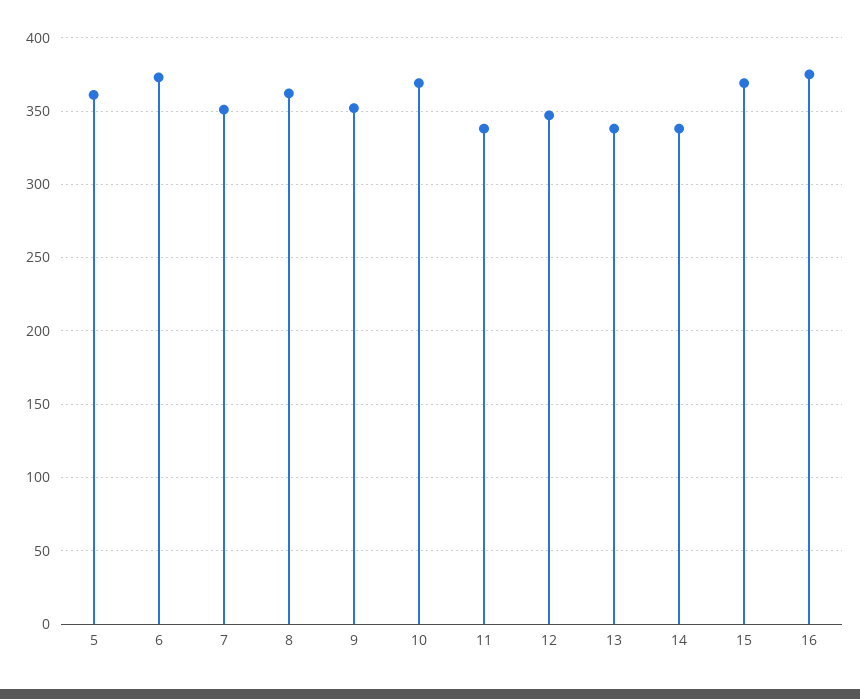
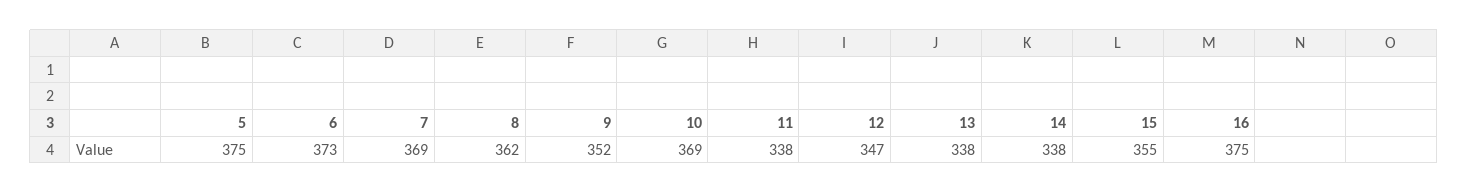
5: 360 -> 375
7: 350 -> 369
15: 370 -> 355

